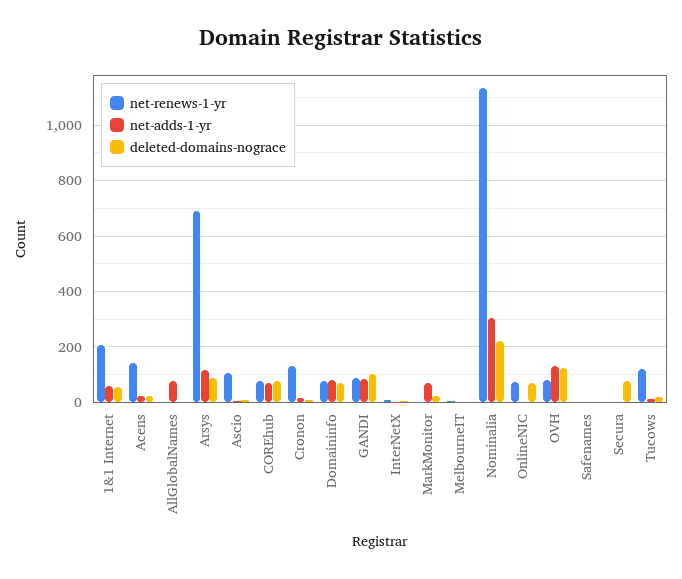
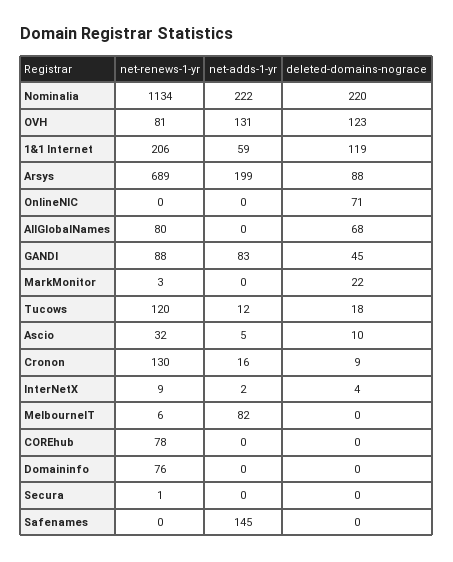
deleted-domains-nograce, 1&1 Internet: 50 -> 119
net-renews-1-yr, Acens: 150 -> none
net-adds-1-yr, Acens: 25 -> none
deleted-domains-nograce, Acens: 25 -> none
net-renews-1-yr, AllGlobalNames: 0 -> 80
net-adds-1-yr, AllGlobalNames: 75 -> 0
deleted-domains-nograce, AllGlobalNames: 0 -> 68
net-adds-1-yr, Arsys: 125 -> 199
net-renews-1-yr, Ascio: 100 -> 32
net-adds-1-yr, COREhub: 75 -> 0
deleted-domains-nograce, COREhub: 75 -> 0
net-adds-1-yr, Domaininfo: 75 -> 0
deleted-domains-nograce, Domaininfo: 75 -> 0
deleted-domains-nograce, GANDI: 100 -> 45
net-adds-1-yr, MarkMonitor: 75 -> 0
net-adds-1-yr, MelbourneIT: 0 -> 82
net-adds-1-yr, Nominalia: 300 -> 222
net-renews-1-yr, OnlineNIC: 75 -> 0
net-adds-1-yr, Safenames: 0 -> 145
deleted-domains-nograce, Secura: 75 -> 0

